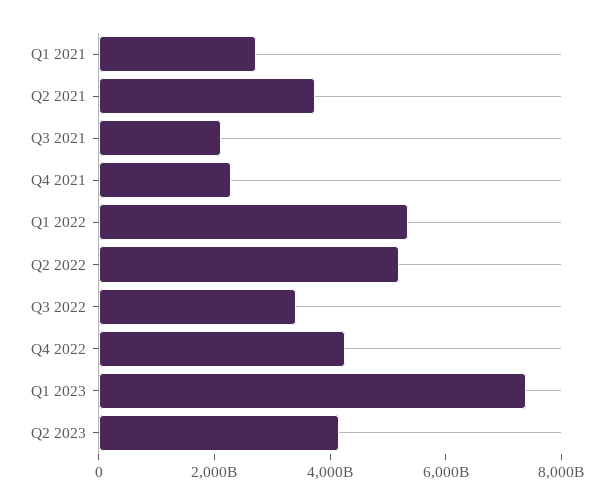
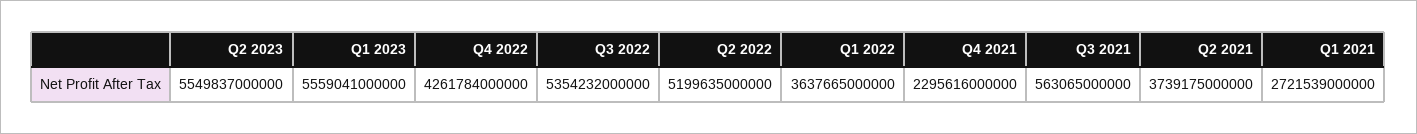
Q3 2021: 2000000000000 -> 563065000000
Q1 2022: 5500000000000 -> 3637665000000
Q3 2022: 3500000000000 -> 5354232000000
Q1 2023: 7500000000000 -> 5559041000000
Q2 2023: 4000000000000 -> 5549837000000

